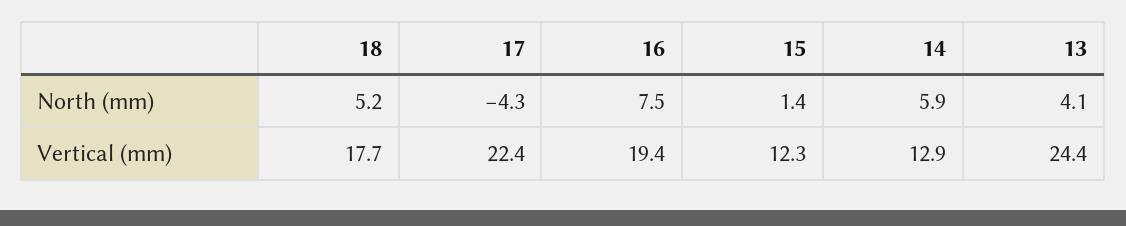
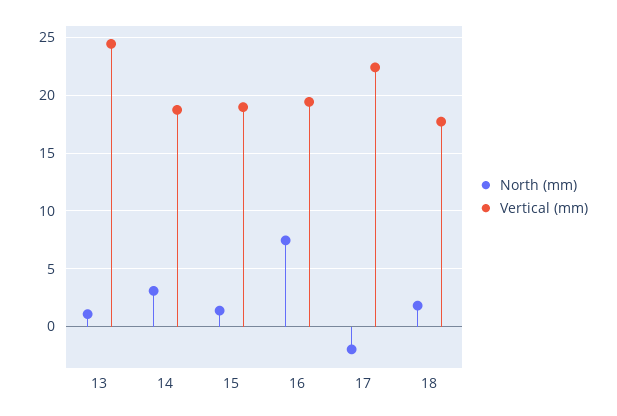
North (mm), 18: 5.2 -> 2
North (mm), 17: -4.3 -> -2
North (mm), 14: 5.9 -> 3
North (mm), 13: 4.1 -> 1
Vertical (mm), 15: 12.3 -> 19
Vertical (mm), 14: 12.9 -> 19

